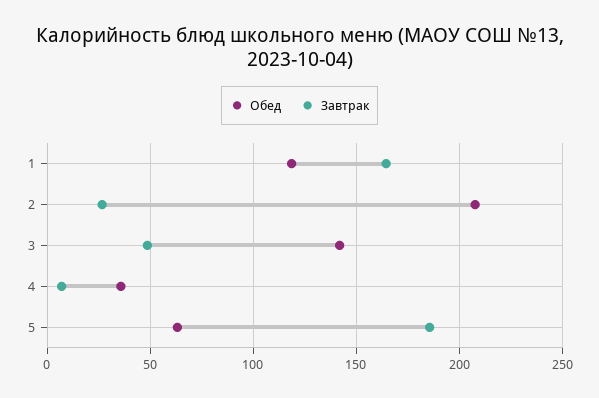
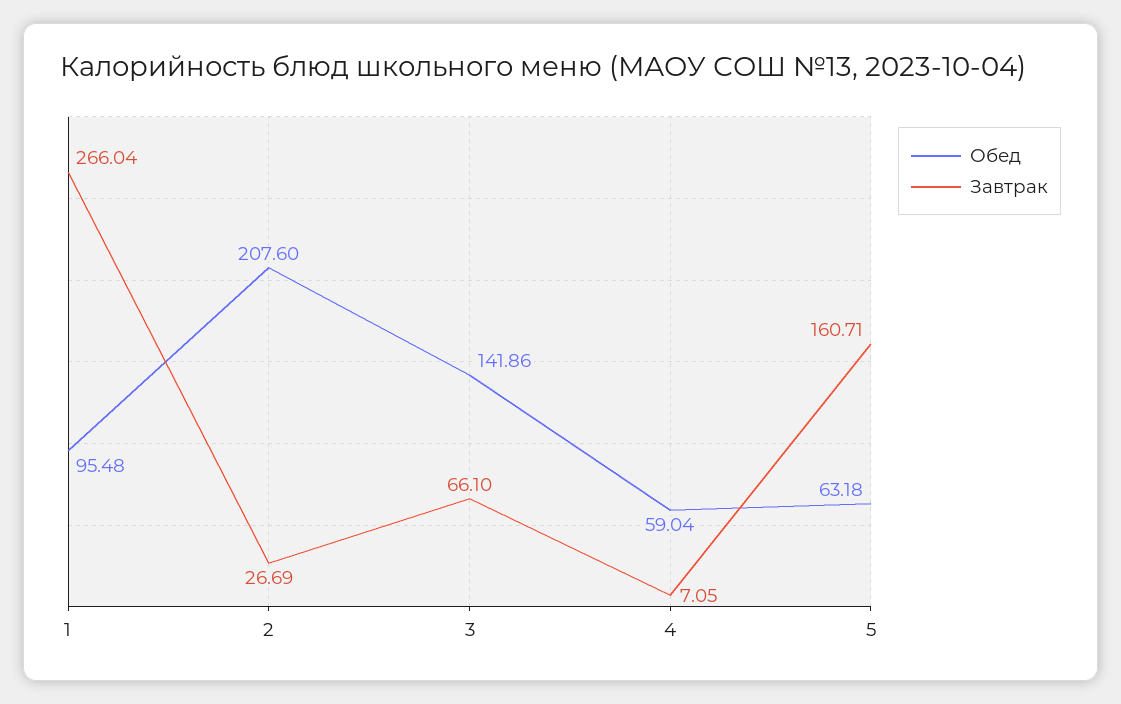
Обед, 1: 120 -> 95.48
Завтрак, 1: 165 -> 266.04
Завтрак, 3: 50 -> 66.1
Обед, 4: 35 -> 59.04
Завтрак, 5: 185 -> 160.71

